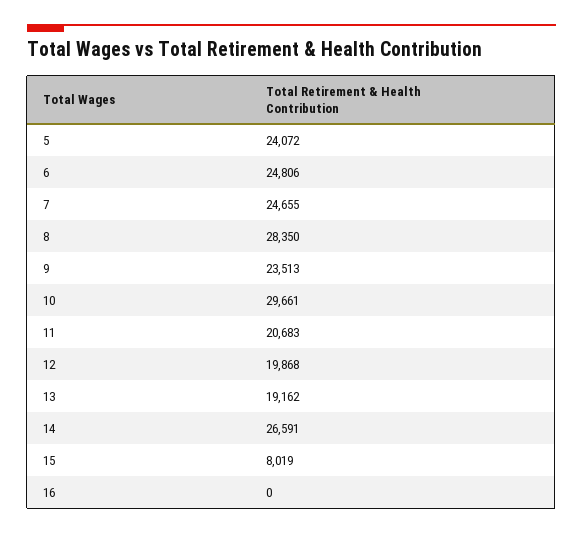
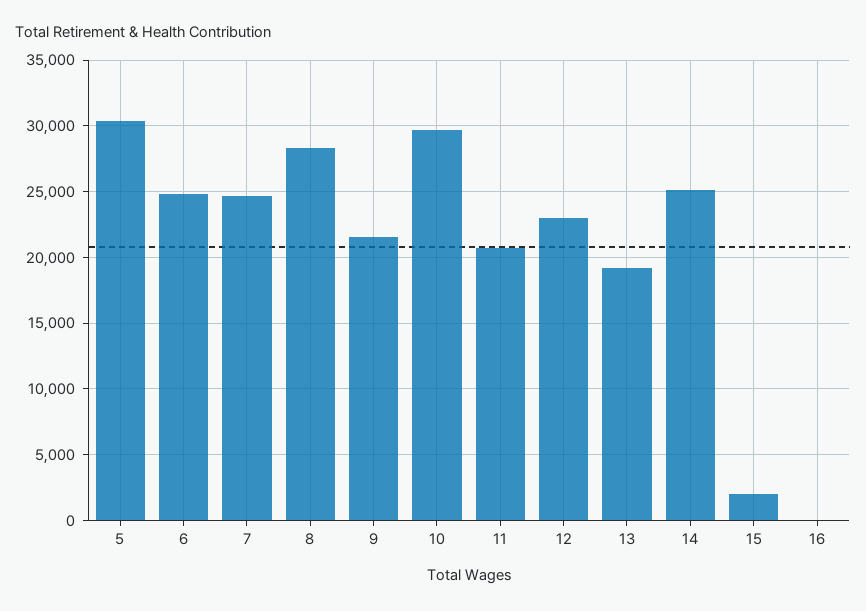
5: 24072 -> 30500
9: 23513 -> 21500
12: 19868 -> 23000
14: 26591 -> 25000
15: 8019 -> 2000

